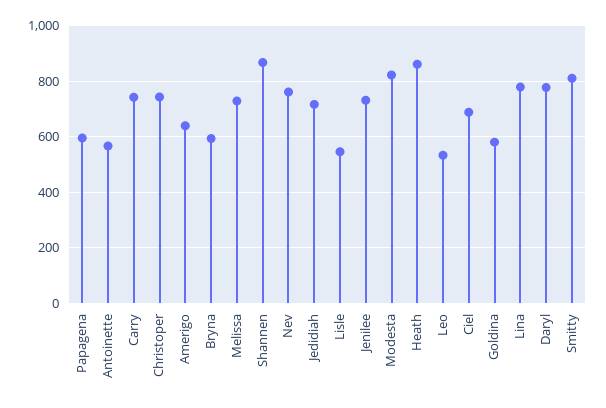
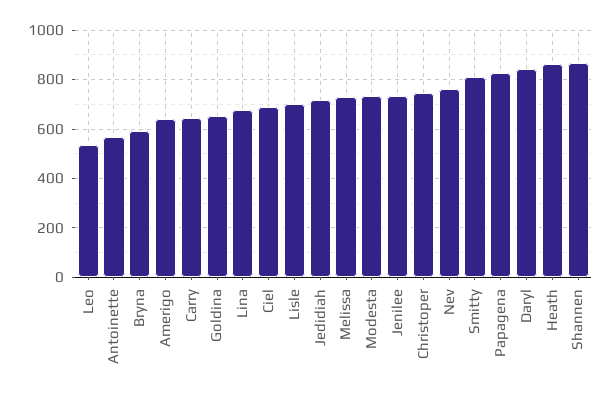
Papagena: 600 -> 825
Carry: 750 -> 650
Lisle: 550 -> 700
Modesta: 825 -> 725
Goldina: 575 -> 650
Lina: 775 -> 675
Daryl: 775 -> 850

